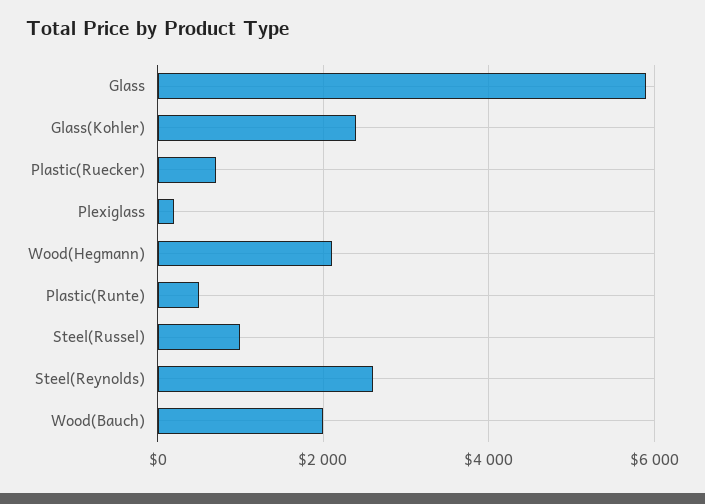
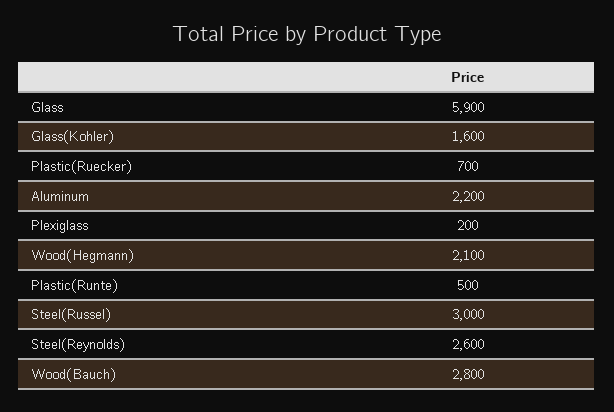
Glass(Kohler): 2400 -> 1600
Steel(Russel): 1000 -> 3000
Wood(Bauch): 2000 -> 2800
Aluminum: none -> 2200

